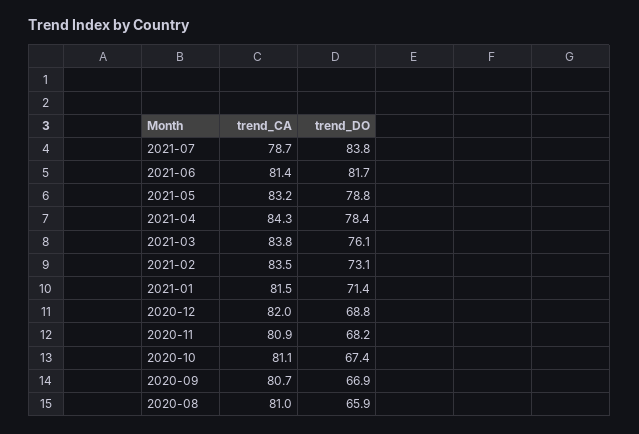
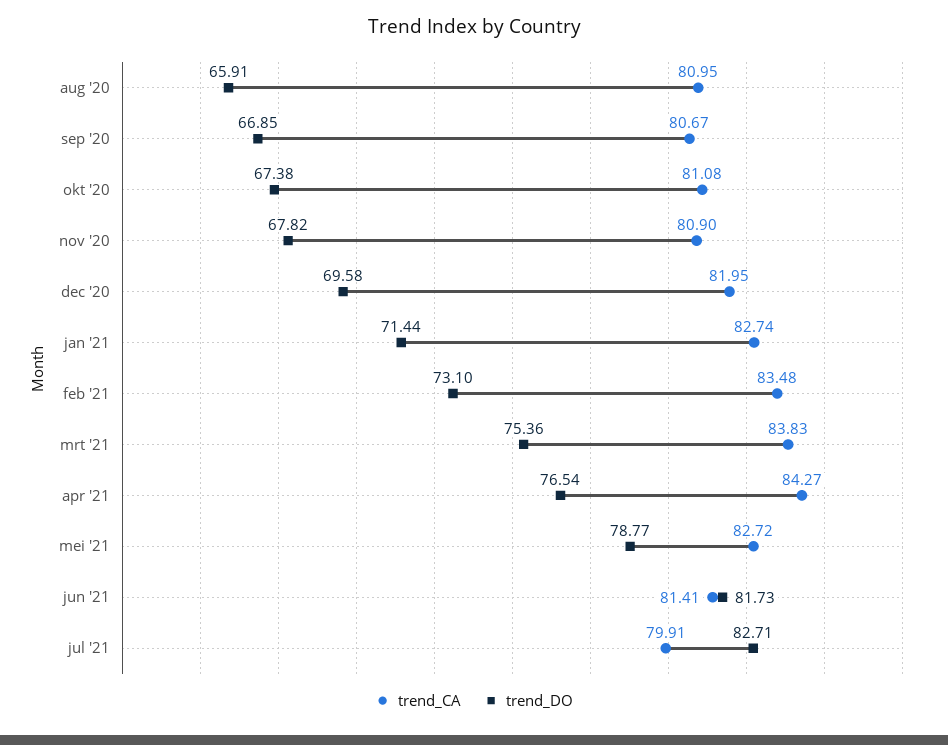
trend_CA, 2021-07: 78.7 -> 79.91
trend_DO, 2021-07: 83.8 -> 82.71
trend_CA, 2021-05: 83.2 -> 82.72
trend_DO, 2021-04: 78.4 -> 76.54
trend_DO, 2021-03: 76.1 -> 75.36
trend_CA, 2021-01: 81.5 -> 82.74
trend_DO, 2020-12: 68.8 -> 69.58
trend_DO, 2020-11: 68.2 -> 67.82

